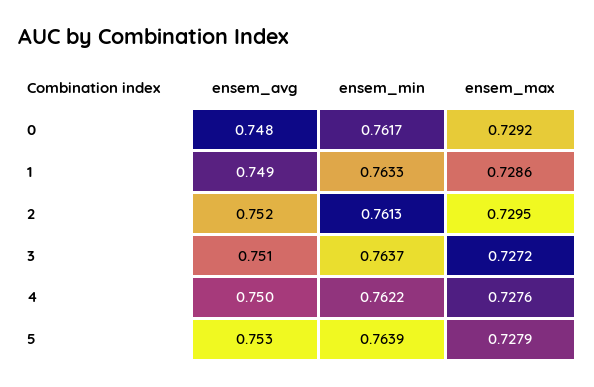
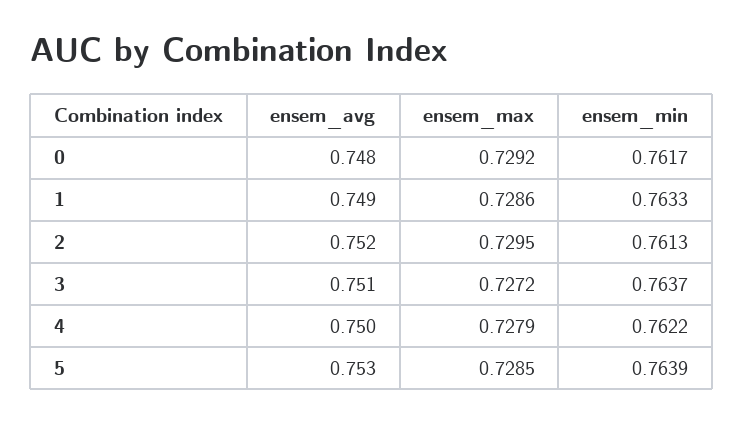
ensem_max, 4: 0.7276 -> 0.7279
ensem_max, 5: 0.7279 -> 0.7285

